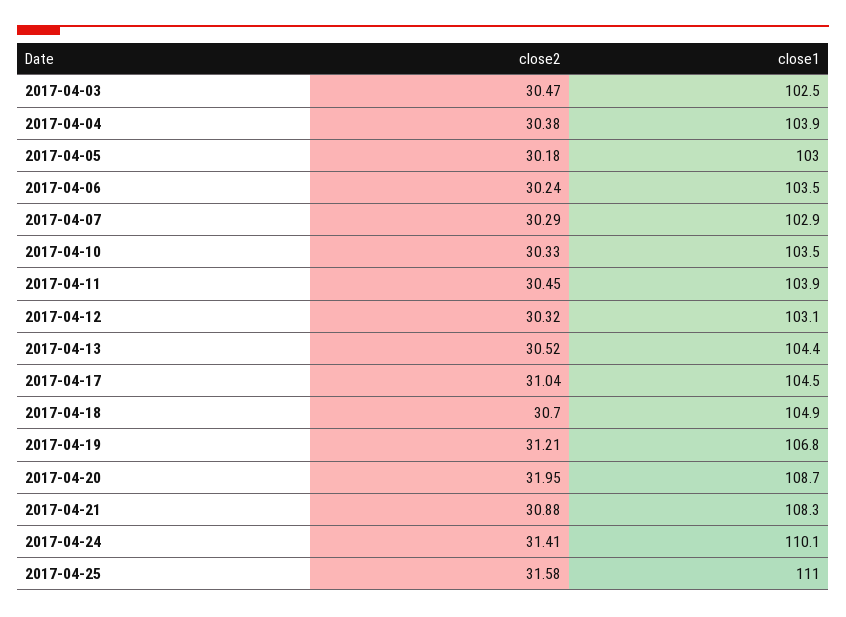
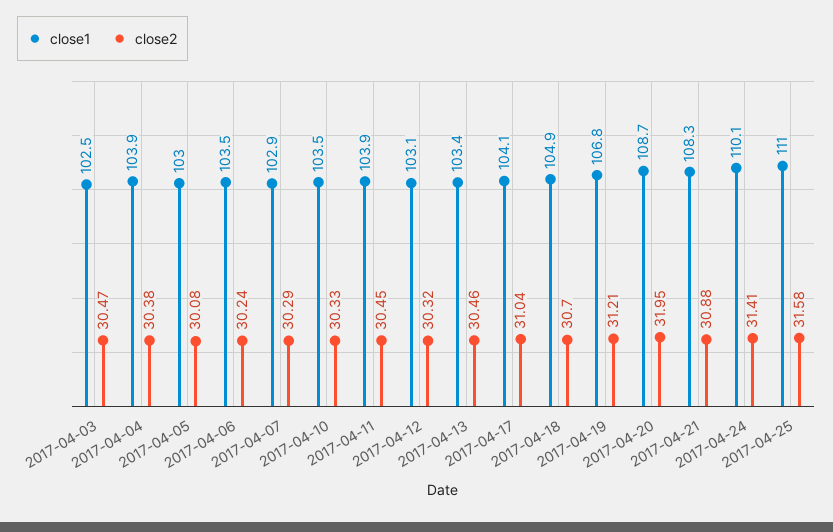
close2, 2017-04-05: 30.18 -> 30.08
close2, 2017-04-13: 30.52 -> 30.46
close1, 2017-04-13: 104.4 -> 103.4
close1, 2017-04-17: 104.5 -> 104.1

